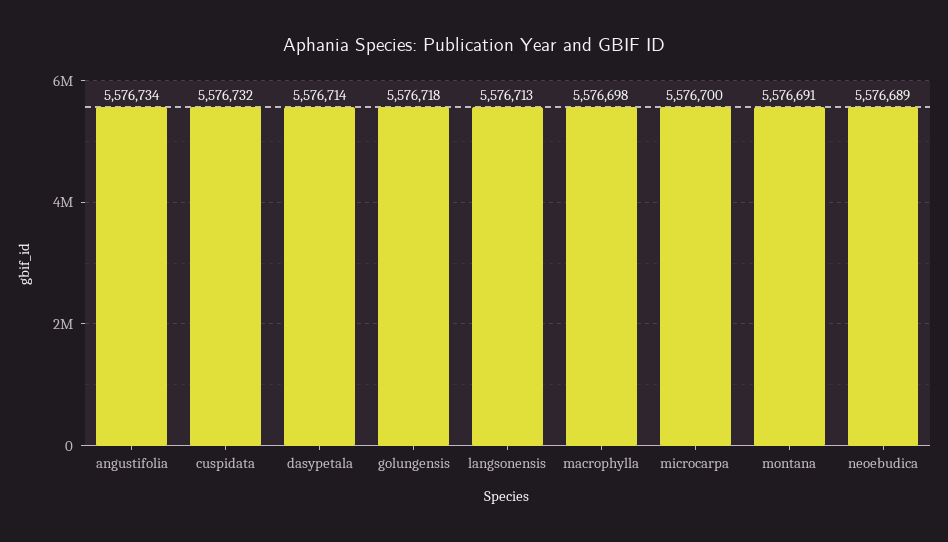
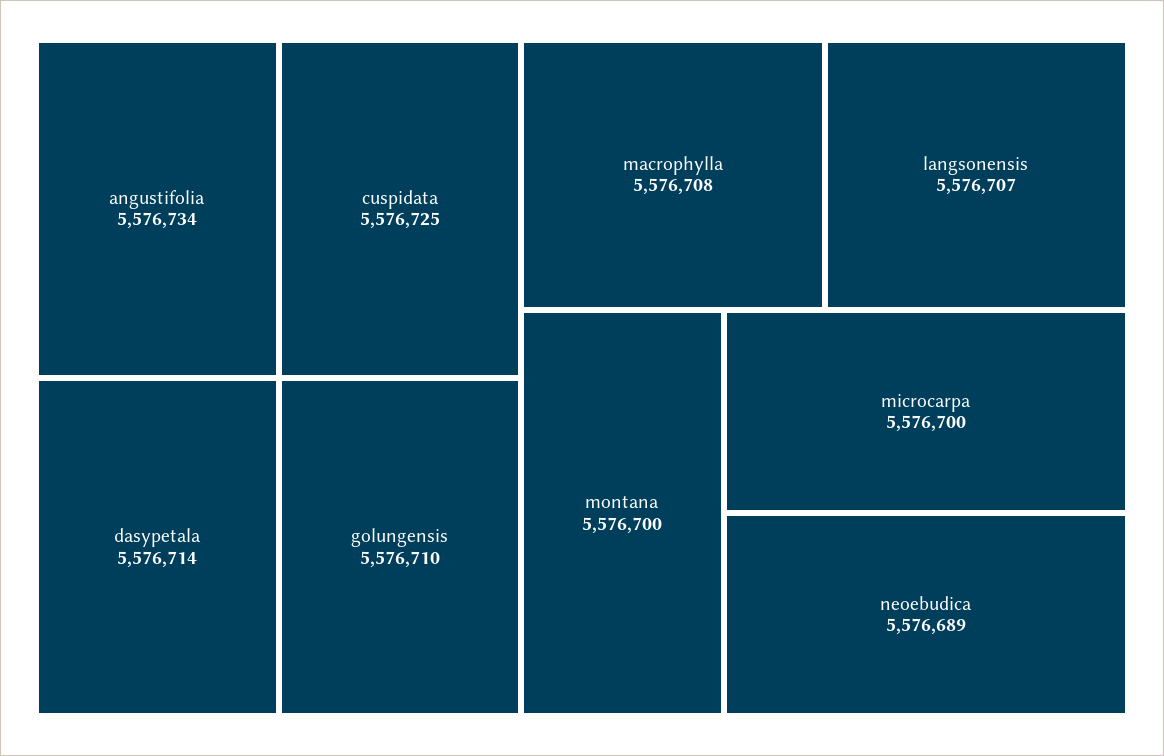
cuspidata: 5576732 -> 5576725
golungensis: 5576718 -> 5576710
langsonensis: 5576713 -> 5576707
macrophylla: 5576698 -> 5576708
montana: 5576691 -> 5576700

